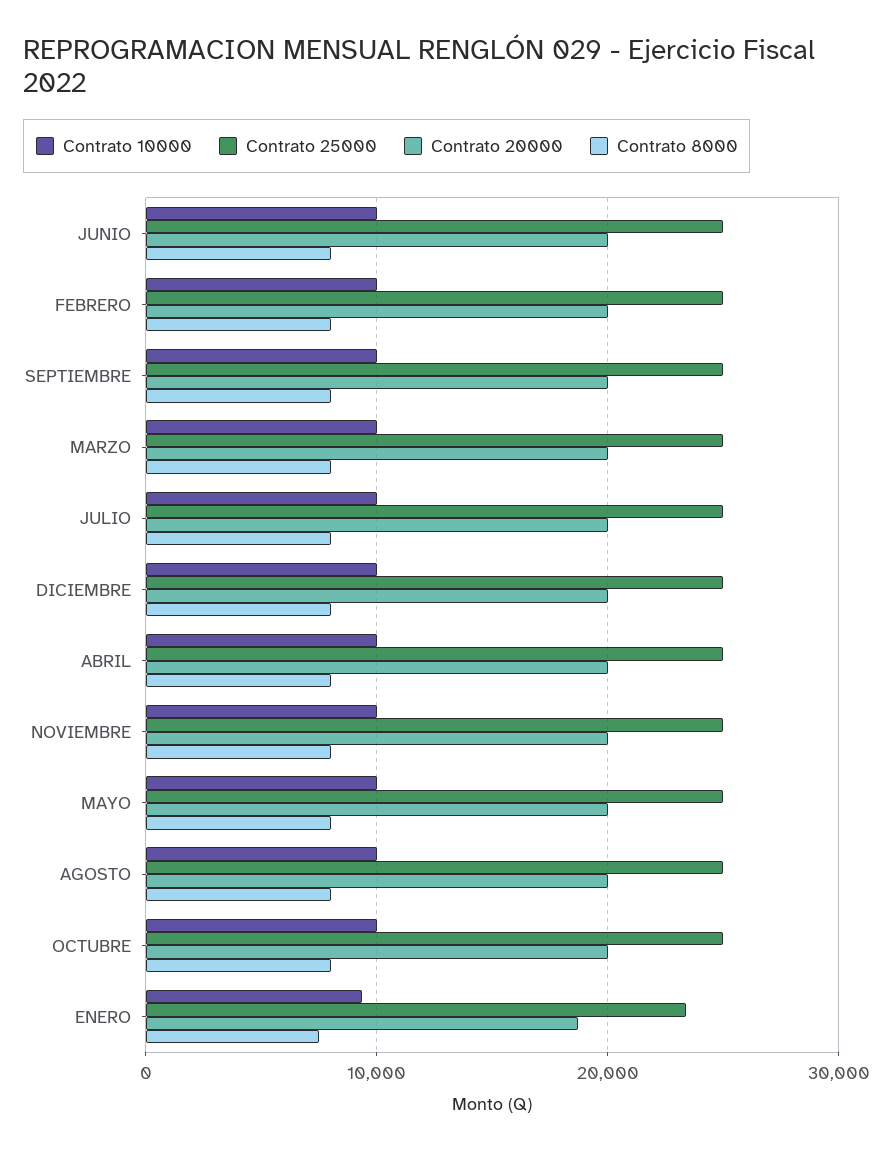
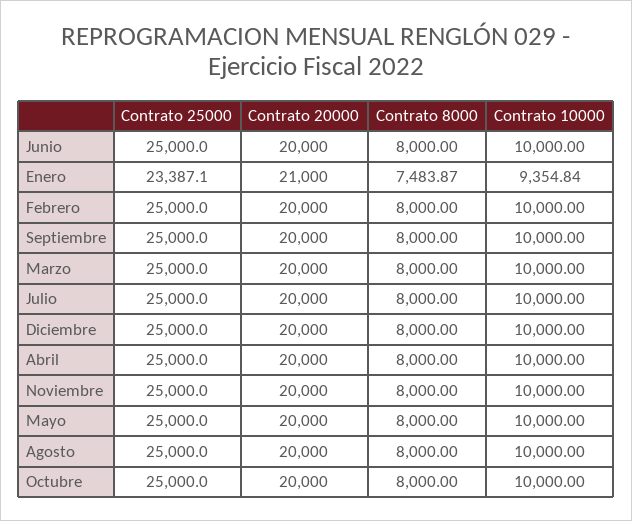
Contrato 20000, ENERO: 19000 -> 21000

